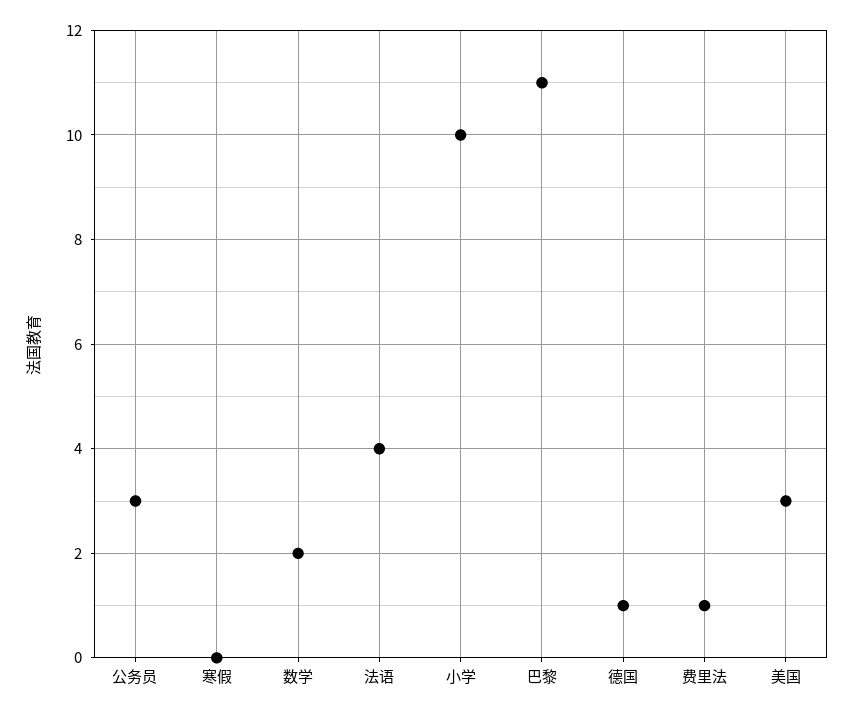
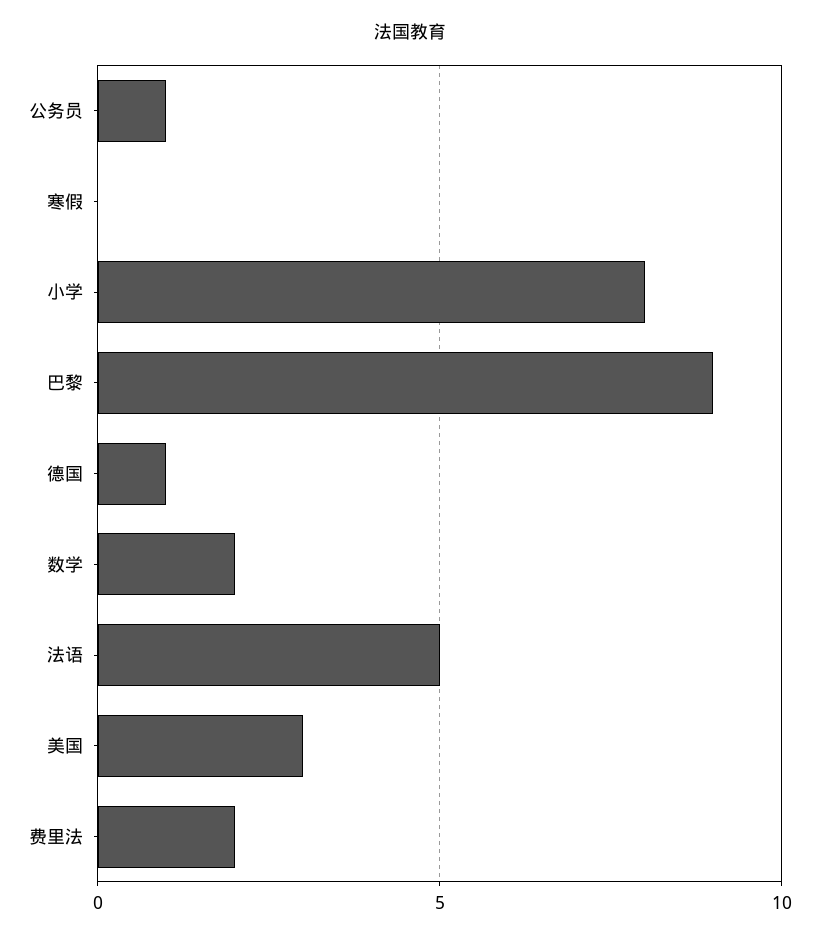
公务员: 3 -> 1
法语: 4 -> 5
小学: 10 -> 8
巴黎: 11 -> 9
费里法: 1 -> 2

